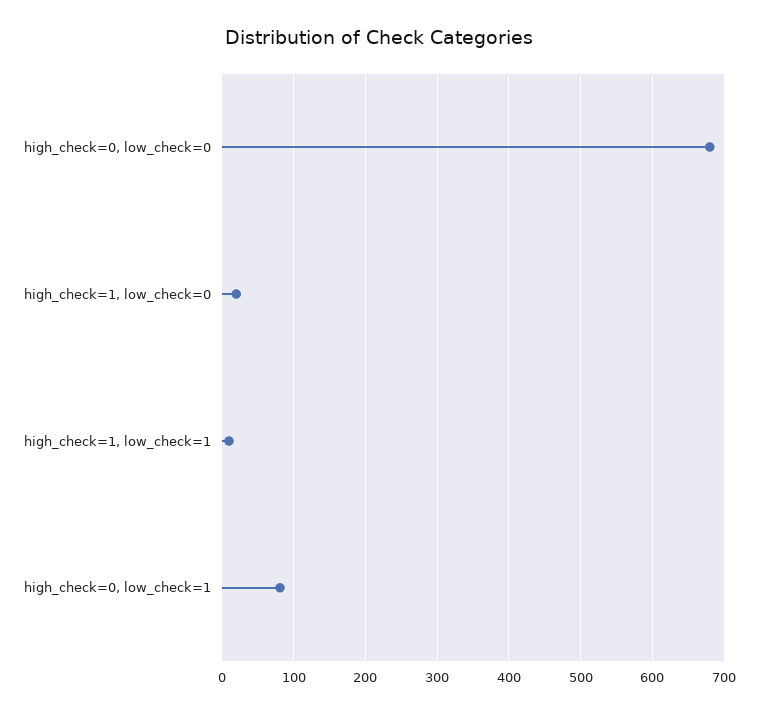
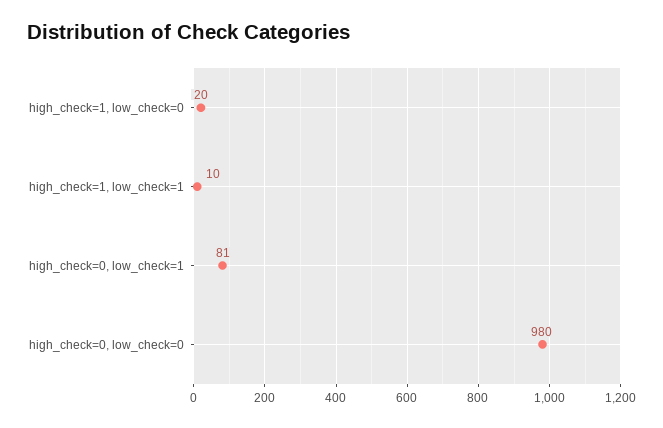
high_check=0, low_check=0: 680 -> 980

